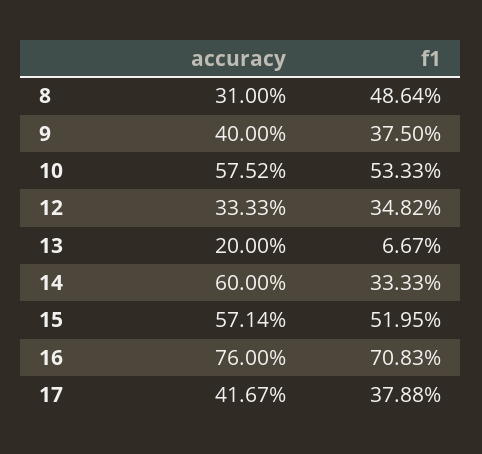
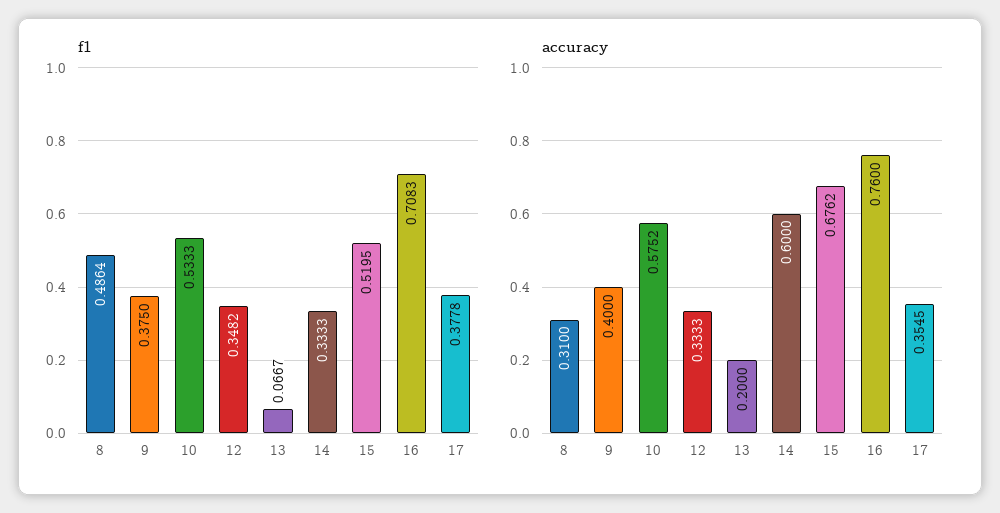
accuracy, 15: 0.5714 -> 0.6762
accuracy, 17: 0.4167 -> 0.3545
f1, 17: 0.3788 -> 0.3778

